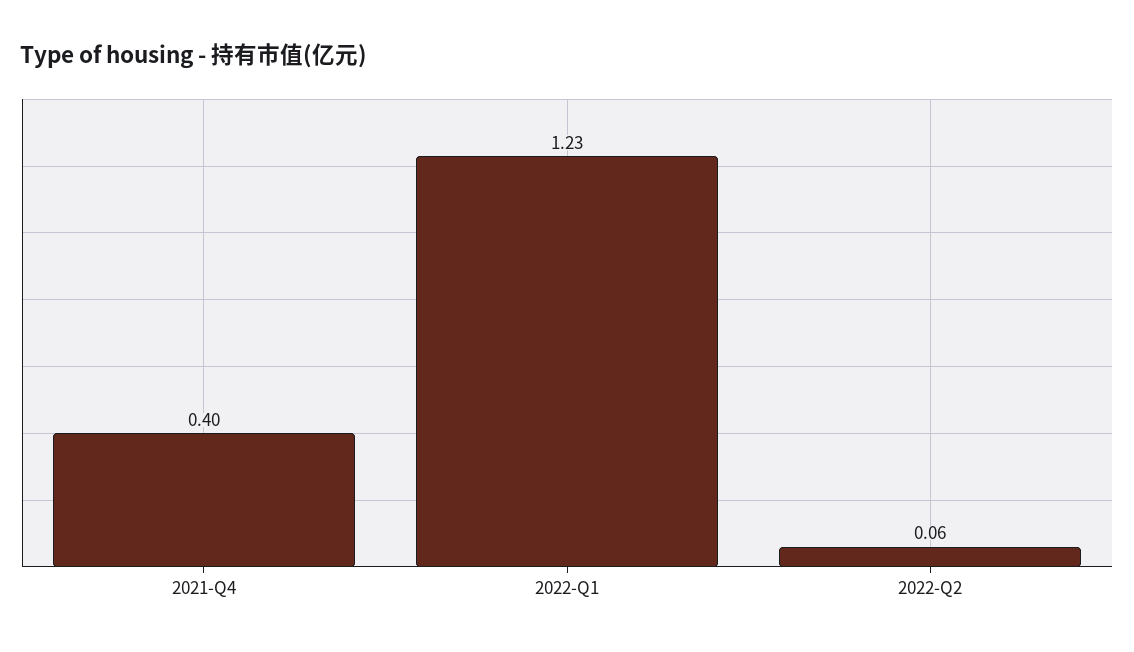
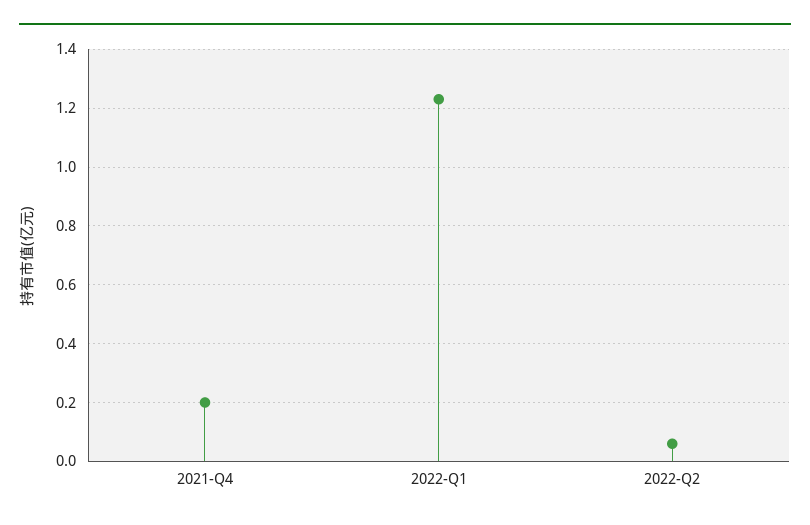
2021-Q4: 0.4 -> 0.2

